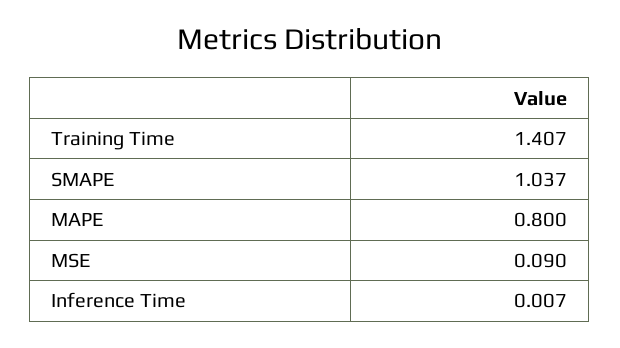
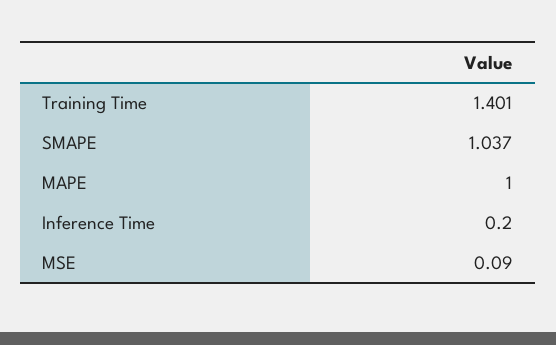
Training Time: 1.407 -> 1.401
MAPE: 0.8 -> 1
Inference Time: 0.007 -> 0.2

